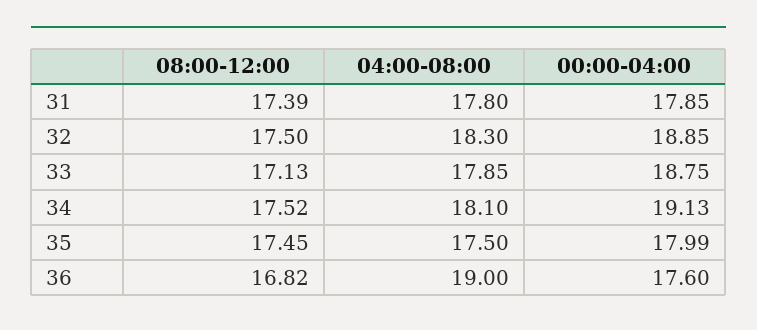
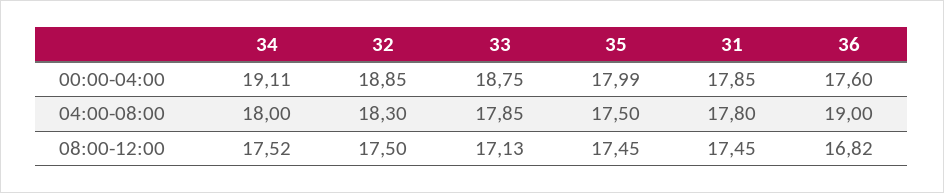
08:00-12:00, 31: 17.39 -> 17.45
04:00-08:00, 34: 18.1 -> 18
00:00-04:00, 34: 19.13 -> 19.11

